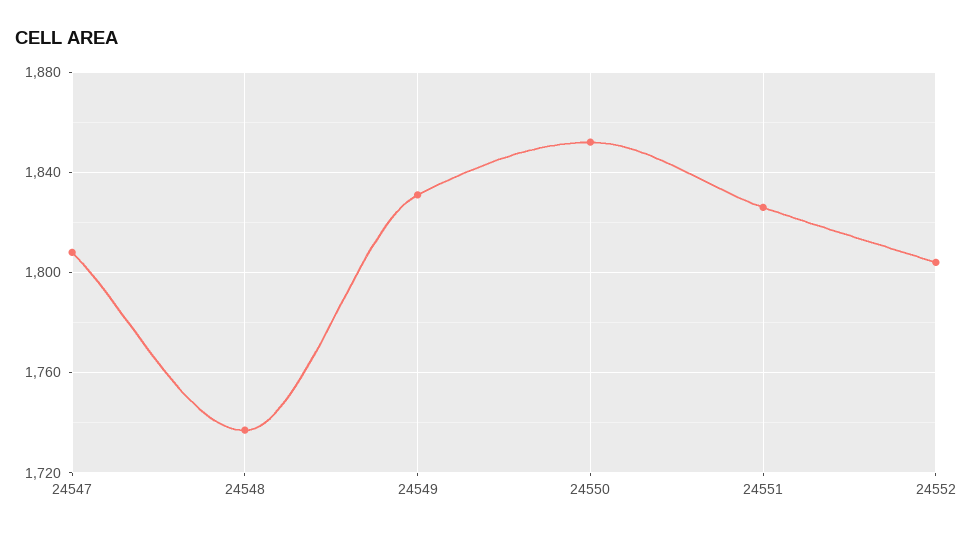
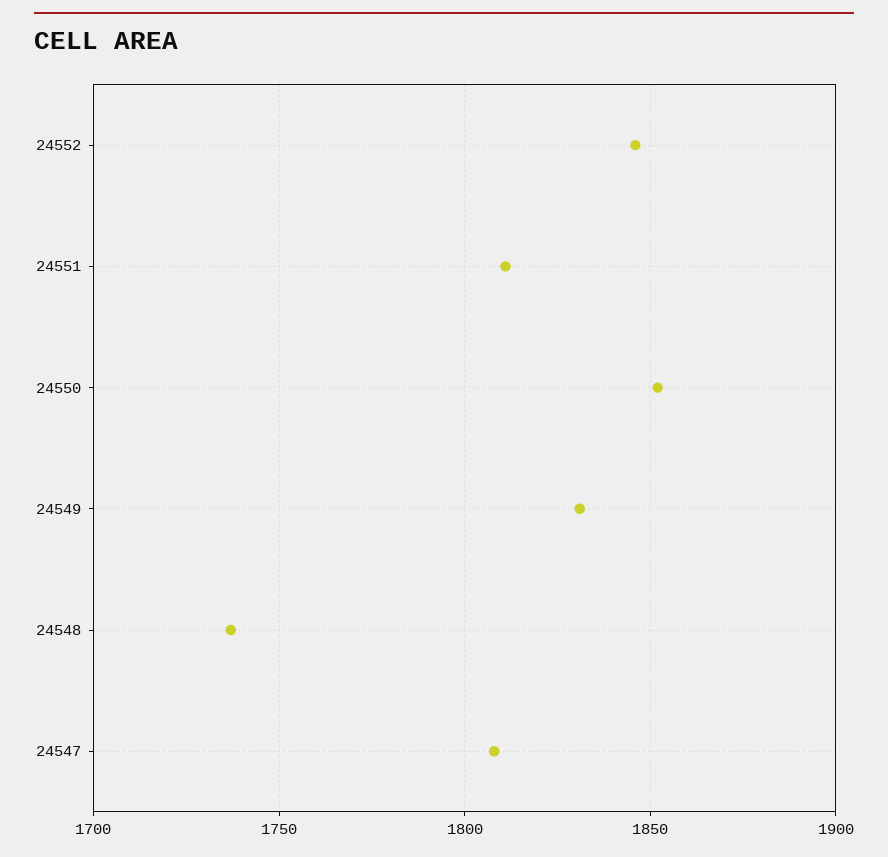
24551: 1825 -> 1810
24552: 1805 -> 1845

